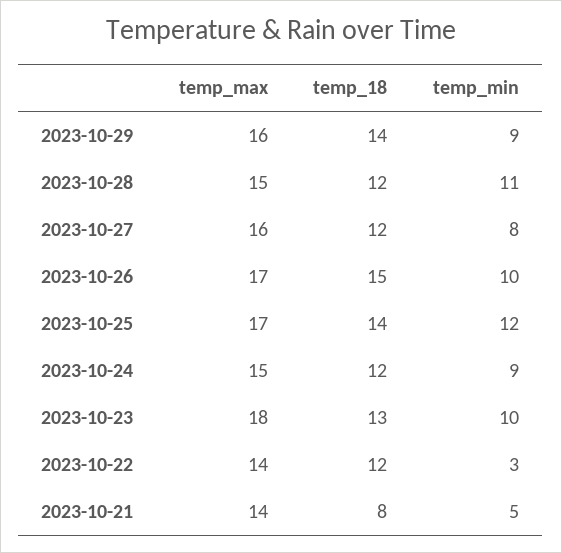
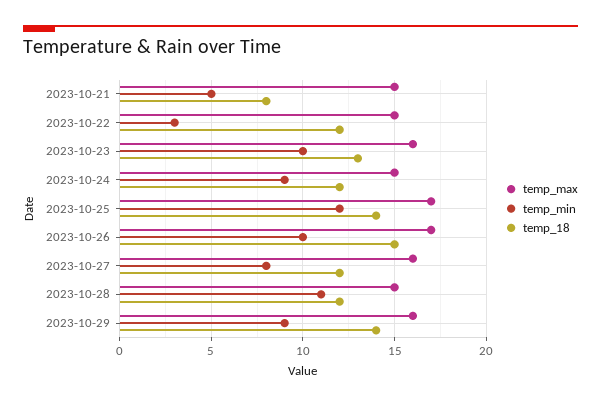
temp_max, 2023-10-23: 18 -> 16
temp_max, 2023-10-22: 14 -> 15
temp_max, 2023-10-21: 14 -> 15

